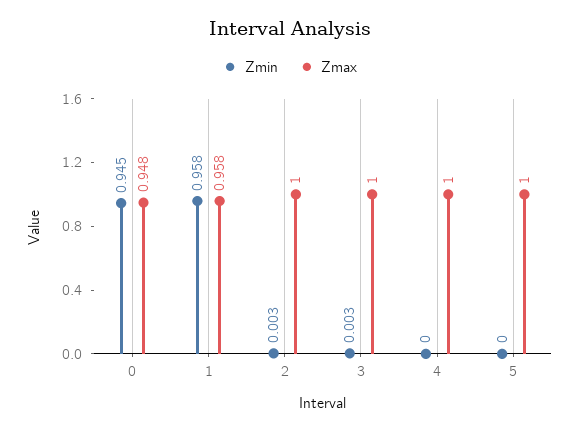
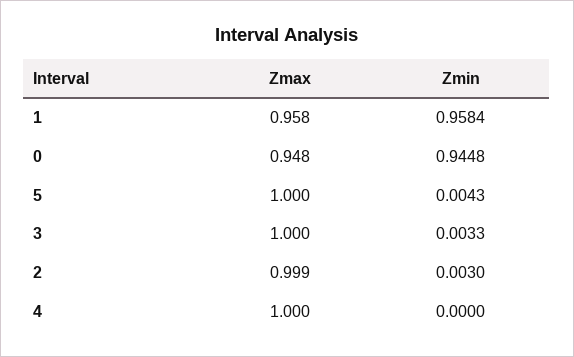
Zmax, 2: 1 -> 0.999
Zmin, 5: 0 -> 0.0043

